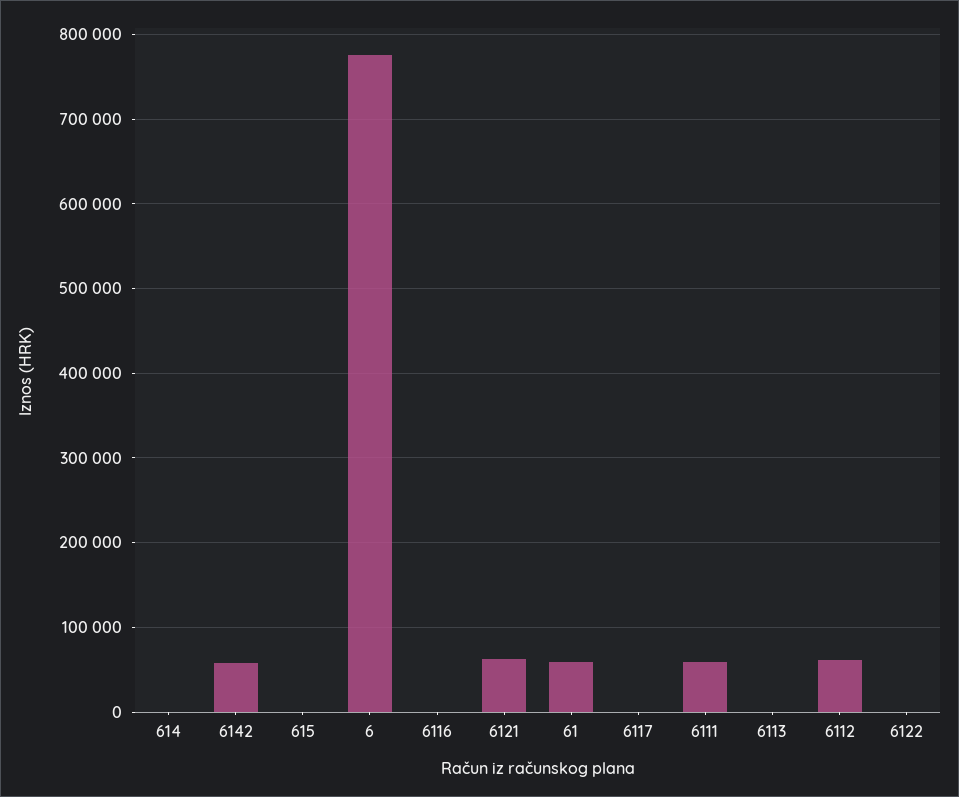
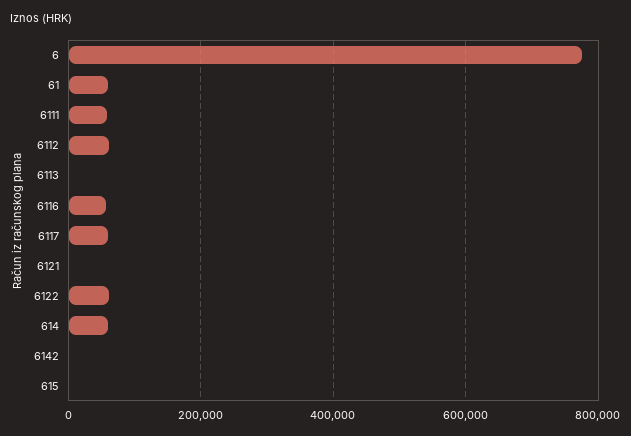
614: 0 -> 60000
6142: 60000 -> 0
6116: 0 -> 60000
6121: 60000 -> 0
6117: 0 -> 60000
6122: 0 -> 60000

